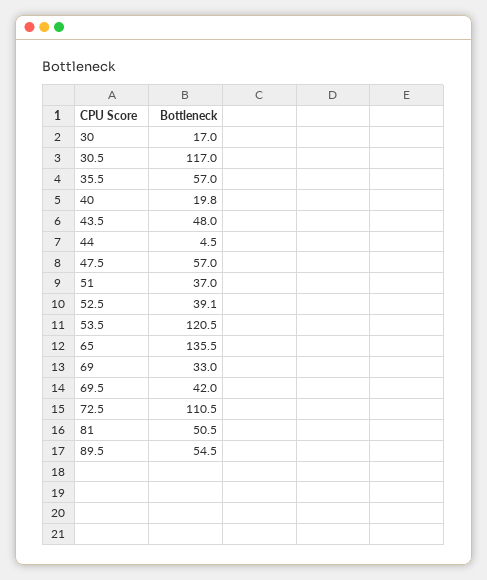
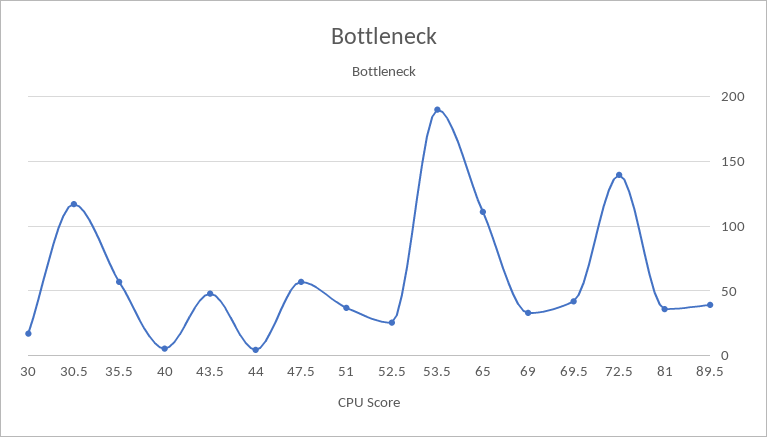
40: 19.8 -> 5
52.5: 39.1 -> 25
53.5: 120.5 -> 190
65: 135.5 -> 110
72.5: 110.5 -> 140
81: 50.5 -> 35
89.5: 54.5 -> 40

